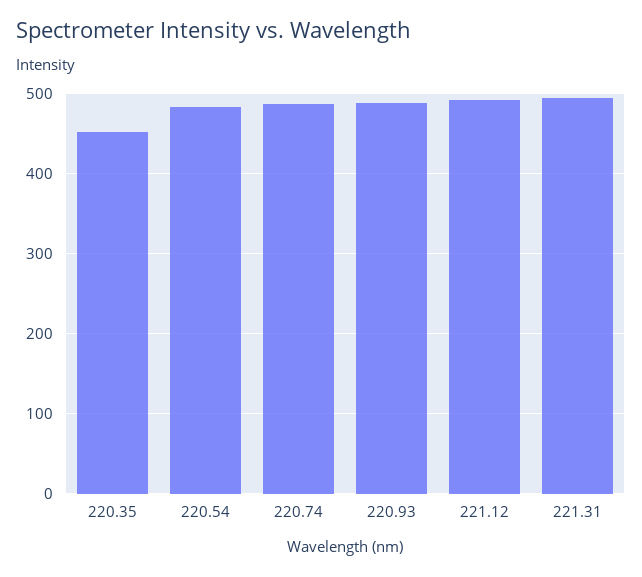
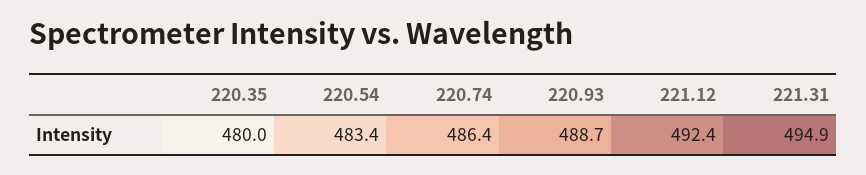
220.35: 450 -> 480

